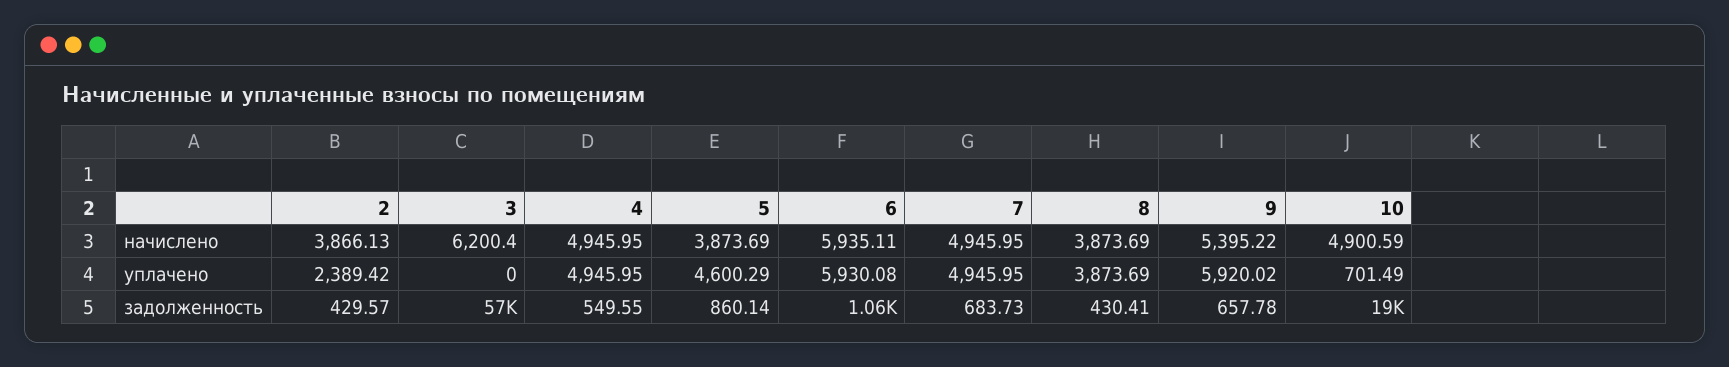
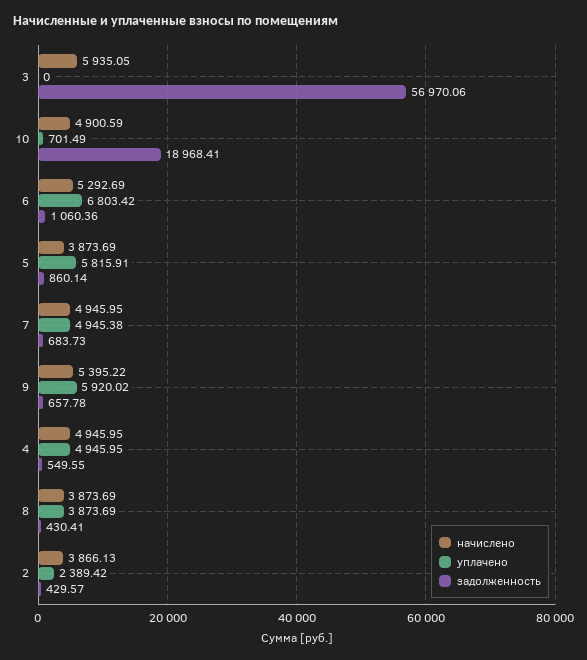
начислено, 3: 6200.4 -> 5935.05
начислено, 6: 5935.11 -> 5292.69
уплачено, 5: 4600.29 -> 5815.91
уплачено, 6: 5930.08 -> 6803.42
уплачено, 7: 4945.95 -> 4945.38

